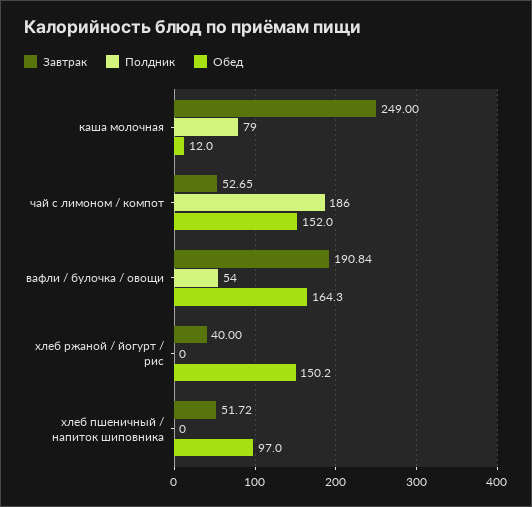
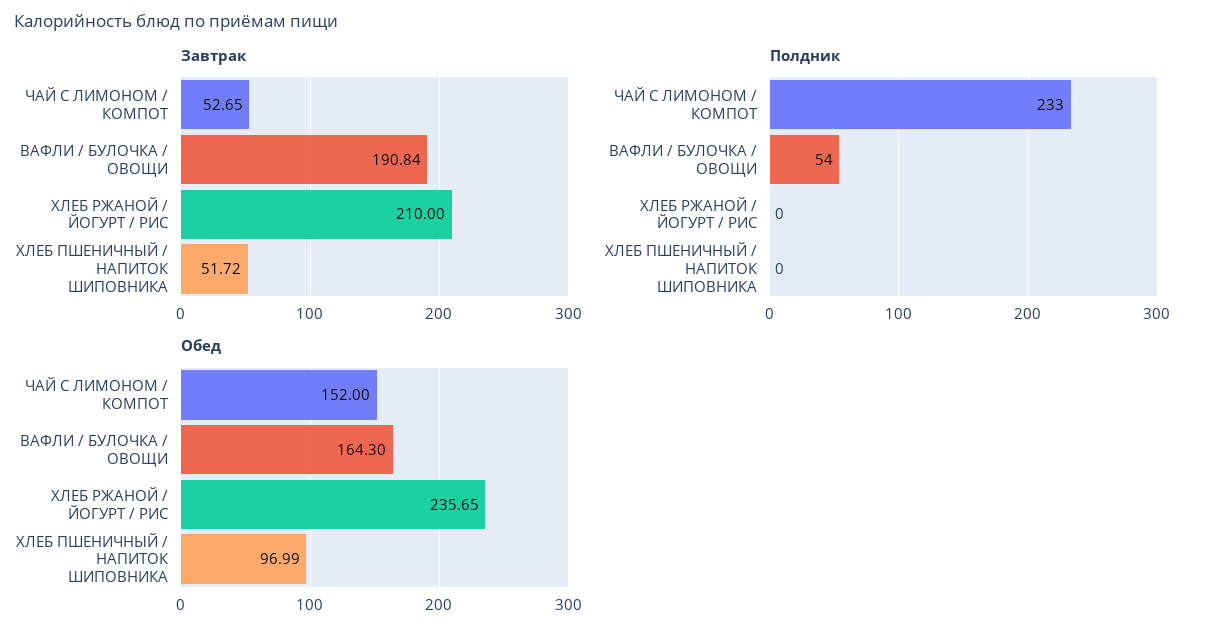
Завтрак, каша молочная: 249 -> none
Полдник, каша молочная: 79 -> none
Обед, каша молочная: 12 -> none
Полдник, чай с лимоном / компот: 186 -> 233
Завтрак, хлеб ржаной / йогурт / рис: 40 -> 210
Обед, хлеб ржаной / йогурт / рис: 150.2 -> 235.65
Обед, хлеб пшеничный / напиток шиповника: 97 -> 96.99

